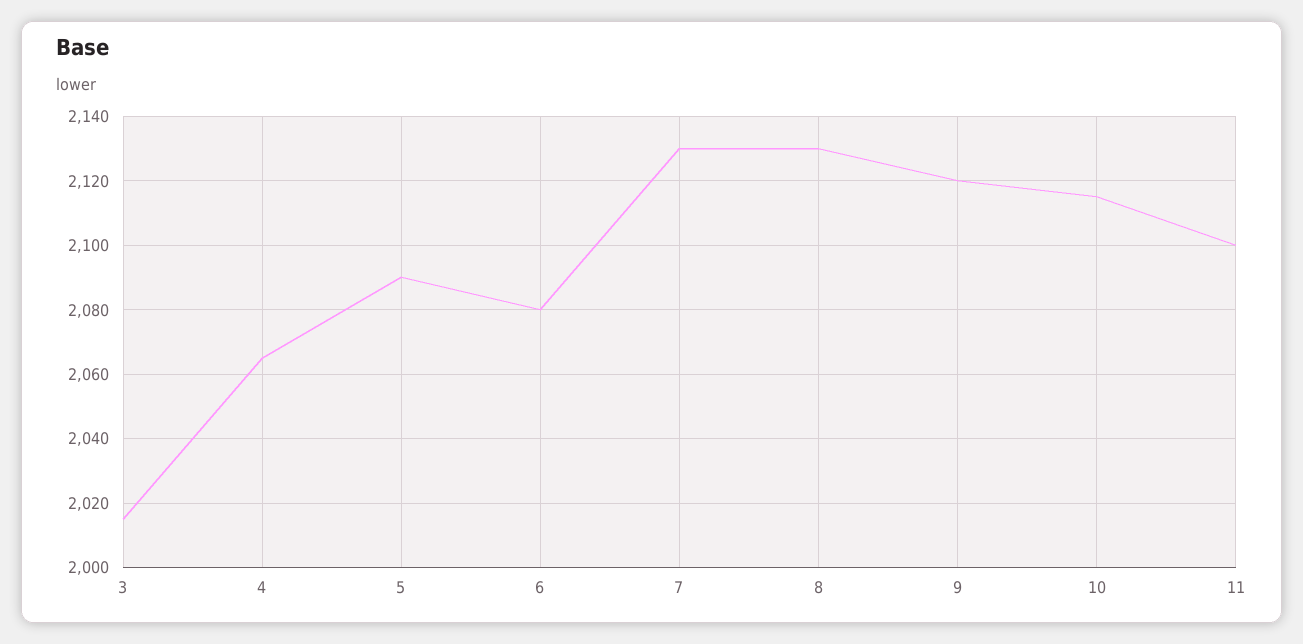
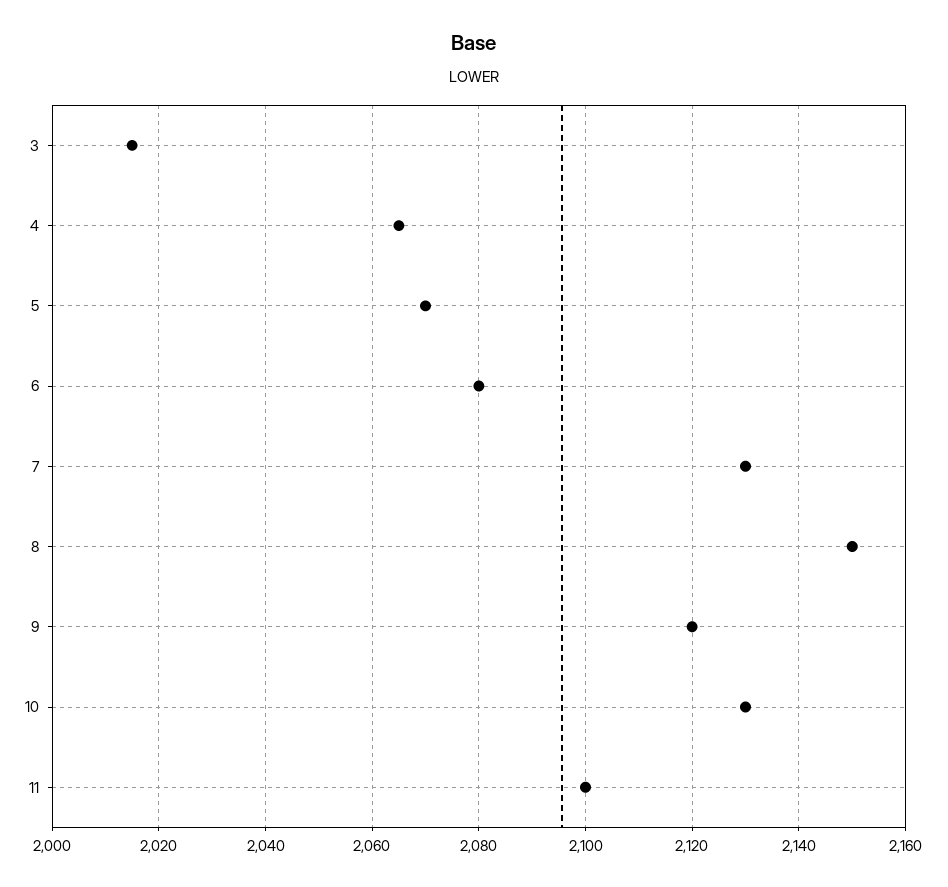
5: 2090 -> 2070
8: 2130 -> 2150
10: 2115 -> 2130

